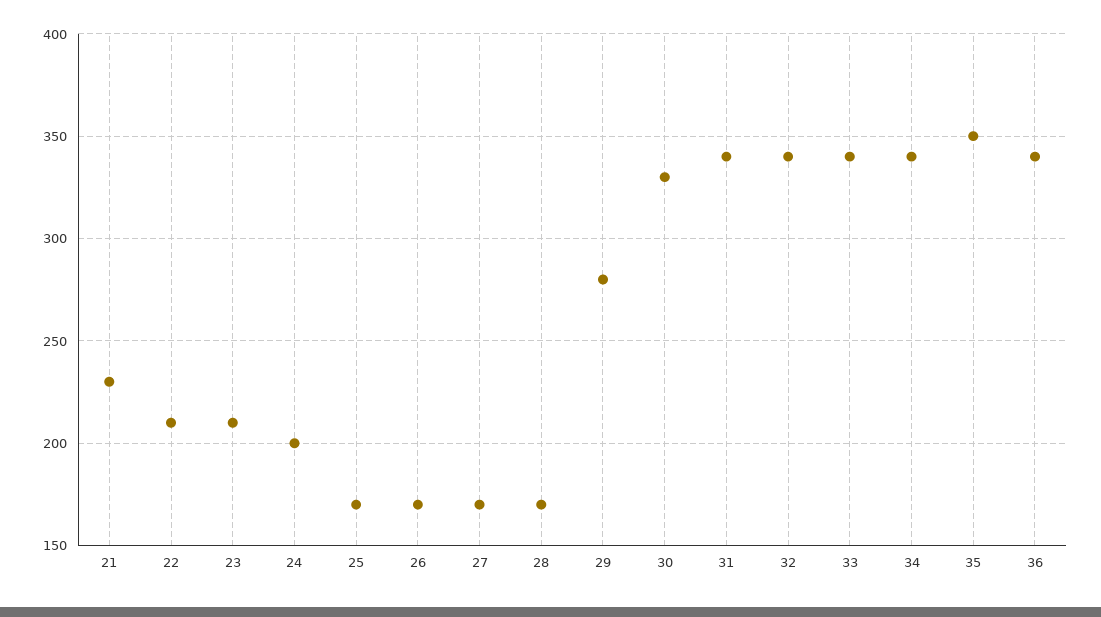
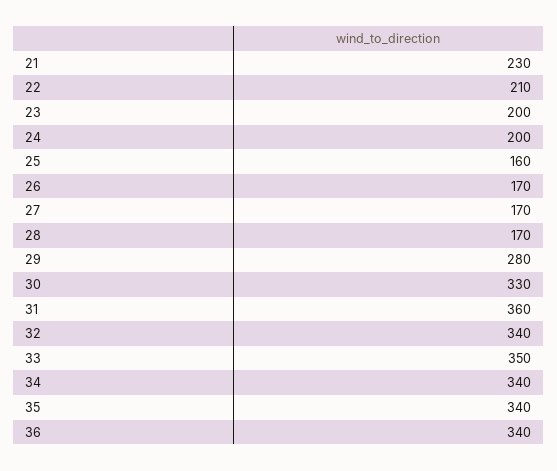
23: 210 -> 200
25: 170 -> 160
31: 340 -> 360
33: 340 -> 350
35: 350 -> 340

